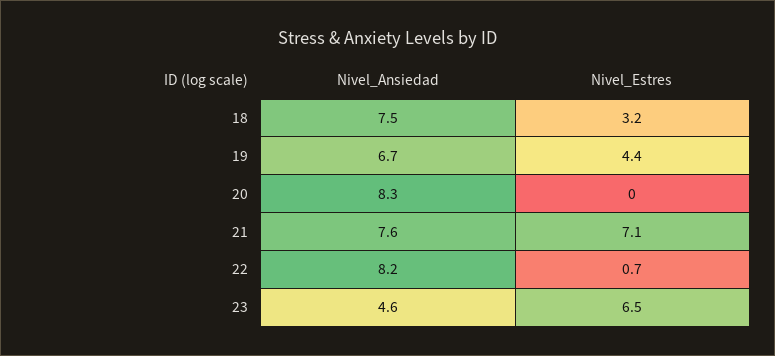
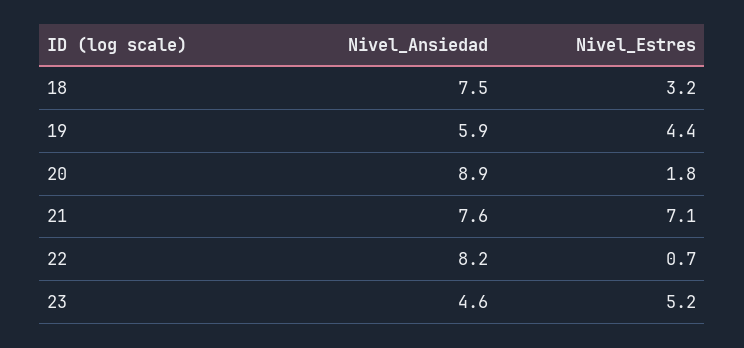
Nivel_Ansiedad, 19: 6.7 -> 5.9
Nivel_Ansiedad, 20: 8.3 -> 8.9
Nivel_Estres, 20: 0 -> 1.8
Nivel_Estres, 23: 6.5 -> 5.2

